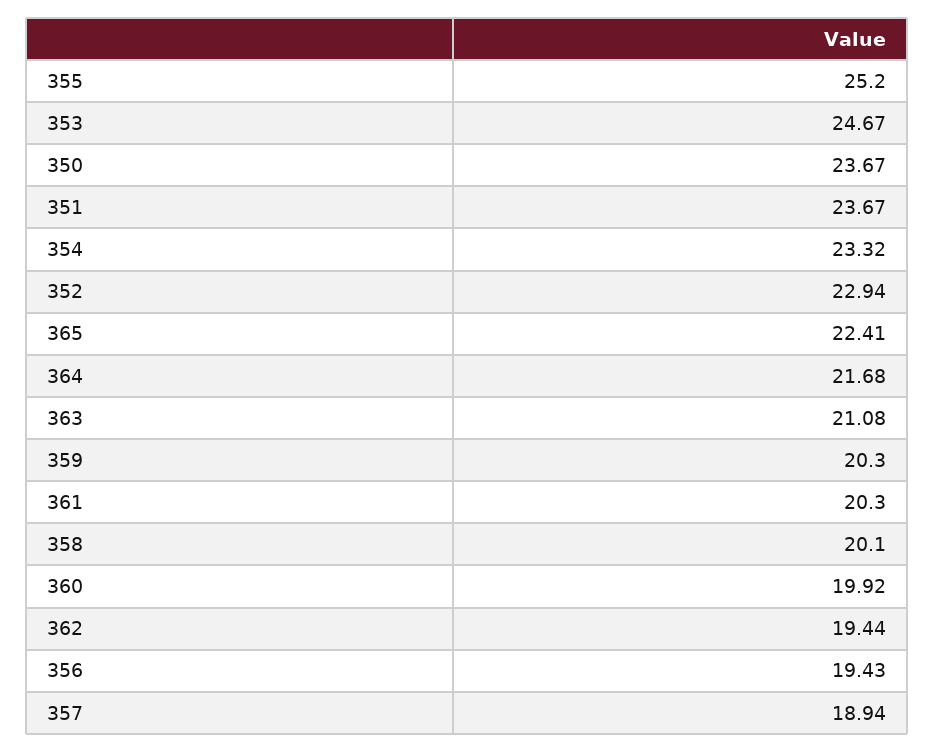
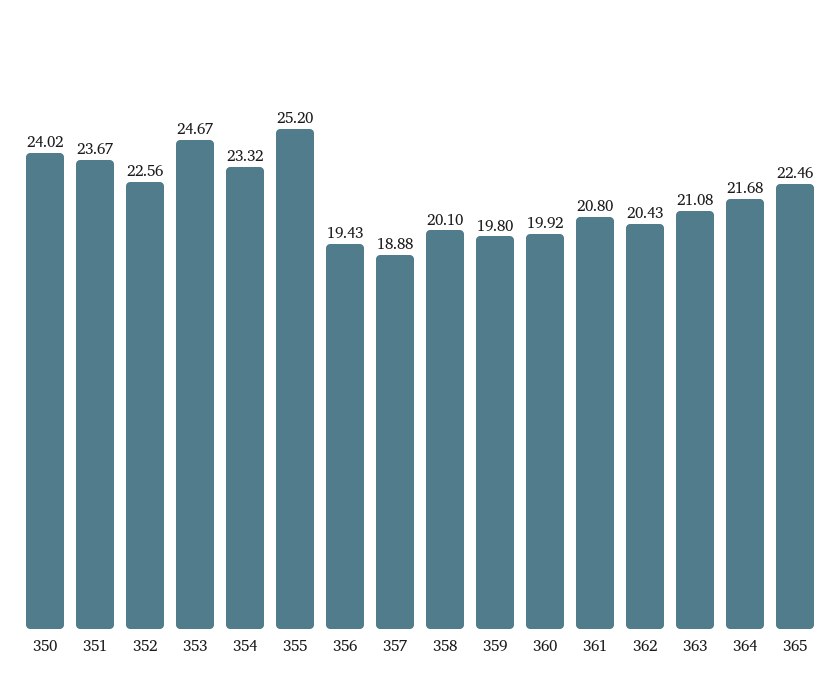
350: 23.67 -> 24.02
352: 22.94 -> 22.56
365: 22.41 -> 22.46
359: 20.3 -> 19.8
361: 20.3 -> 20.8
362: 19.44 -> 20.43
357: 18.94 -> 18.88

